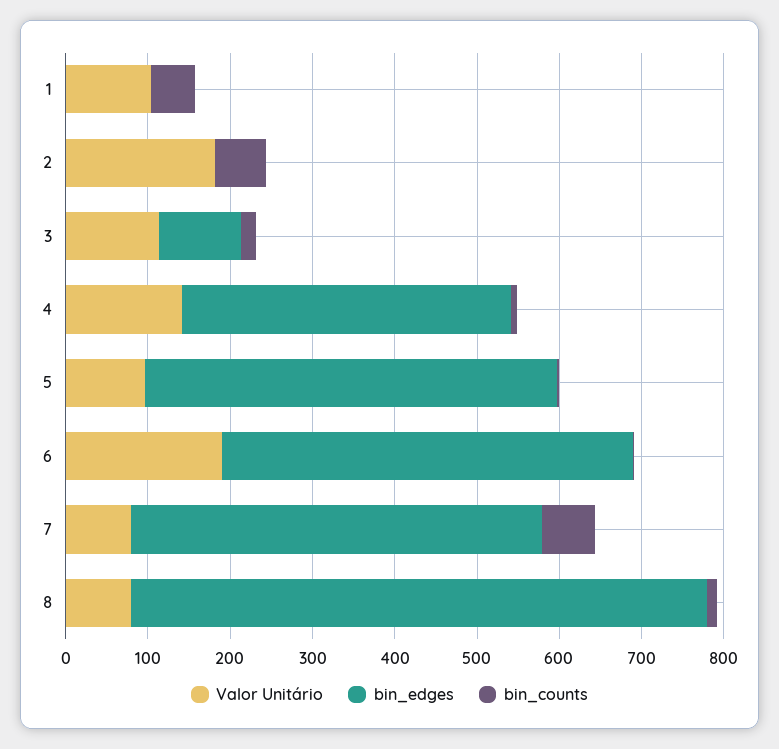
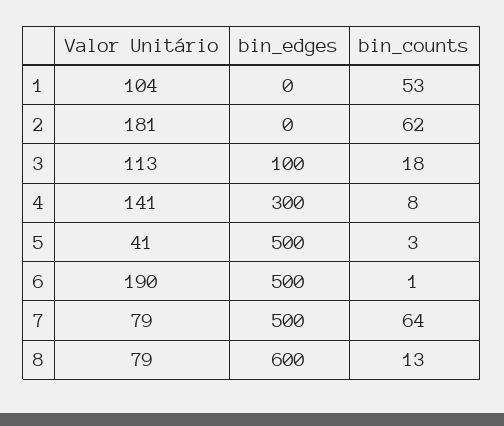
bin_edges, 4: 400 -> 300
Valor Unitário, 5: 100 -> 41
bin_edges, 8: 700 -> 600

